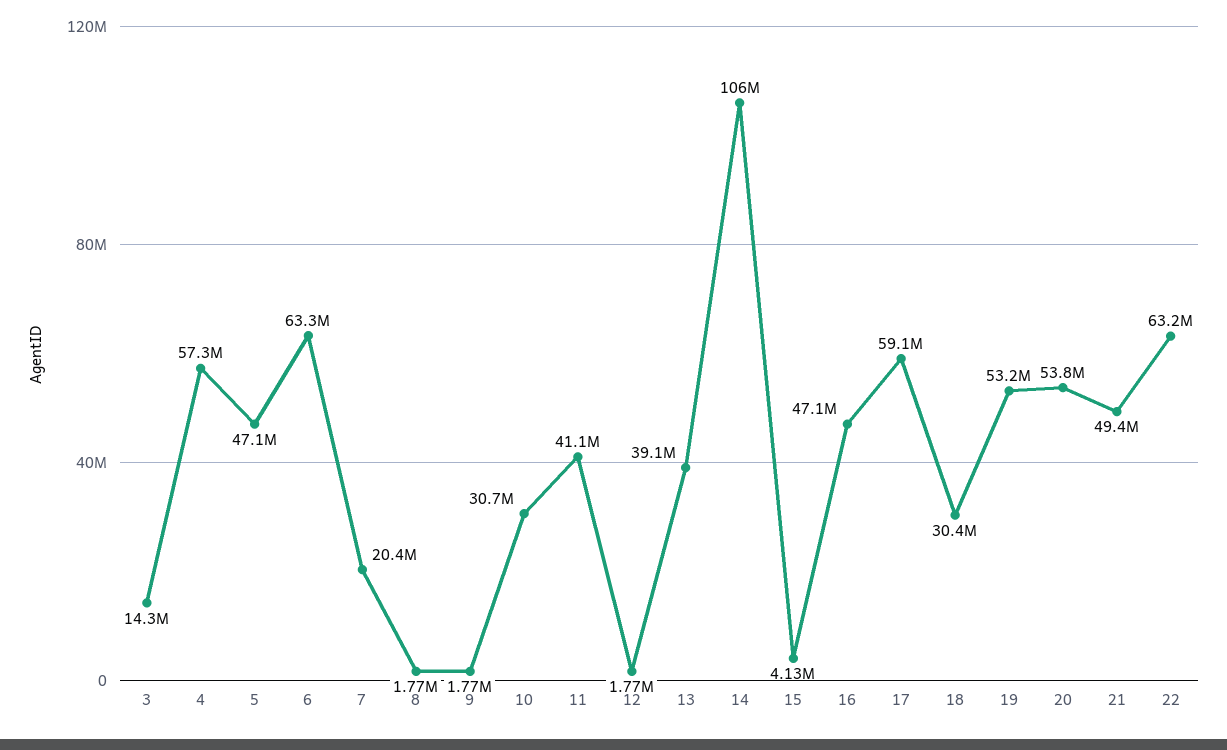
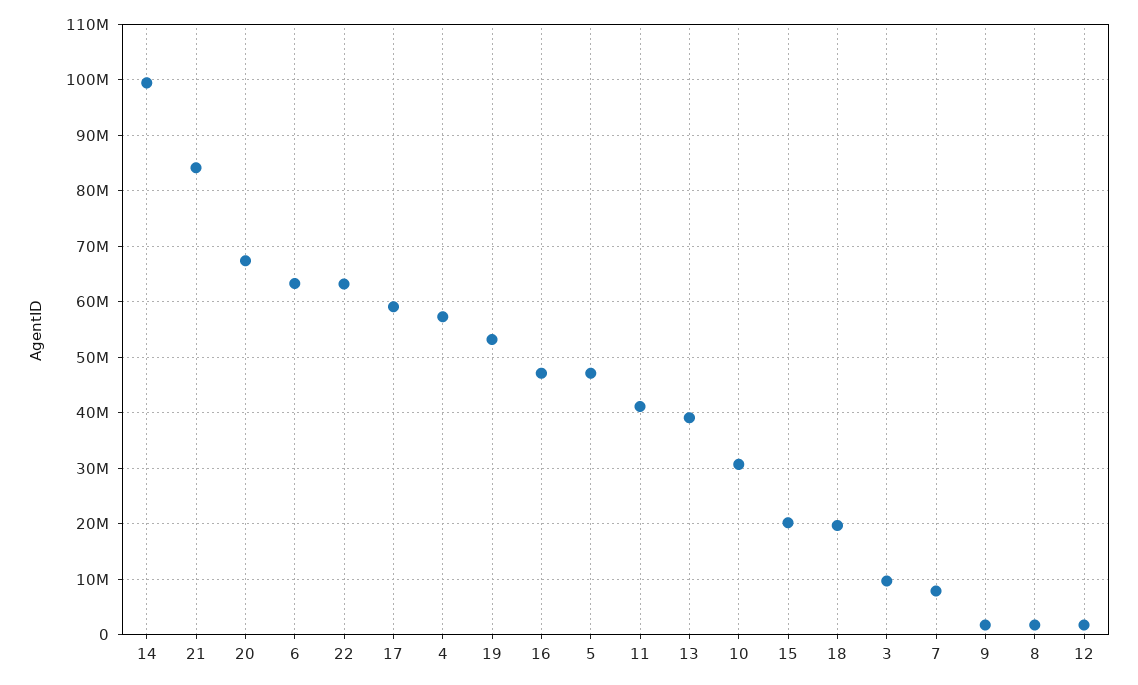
3: 14300000 -> 10000000
7: 20400000 -> 8000000
14: 106000000 -> 100000000
15: 4130000 -> 20000000
18: 30400000 -> 20000000
20: 53800000 -> 68000000
21: 49400000 -> 84000000

